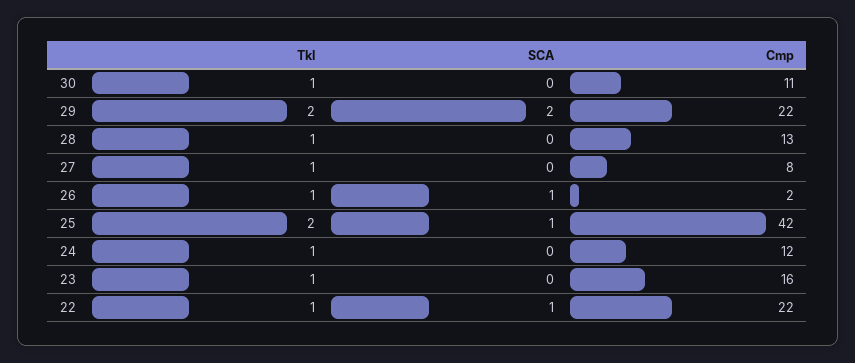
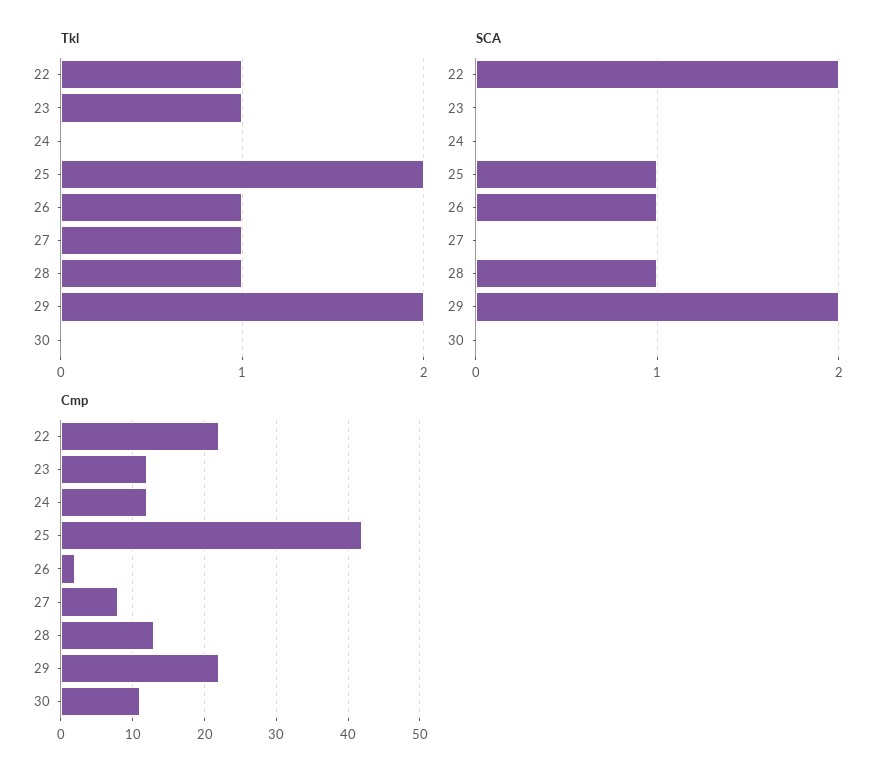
Tkl, 30: 1 -> 0
SCA, 28: 0 -> 1
Tkl, 24: 1 -> 0
Cmp, 23: 16 -> 12
SCA, 22: 1 -> 2

